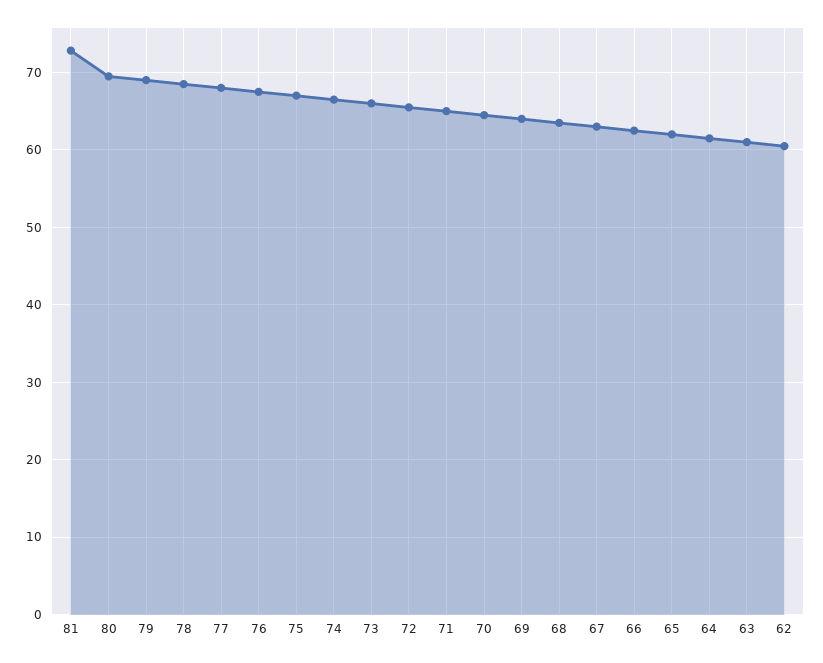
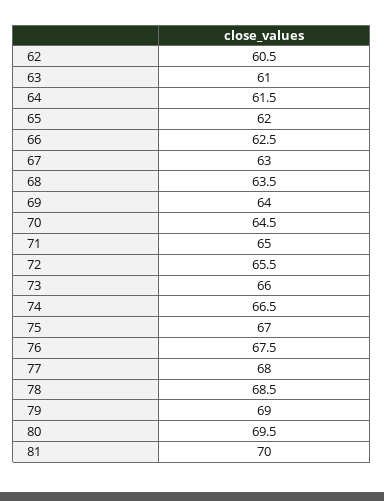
81: 73 -> 70

